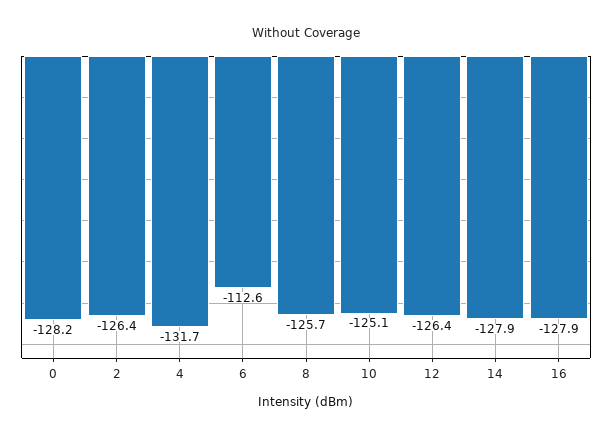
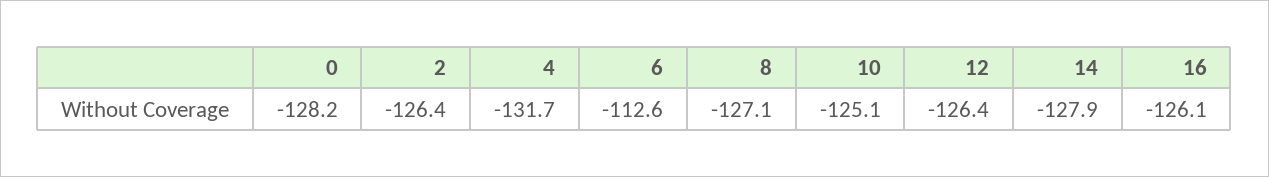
8: -125.7 -> -127.1
16: -127.9 -> -126.1

